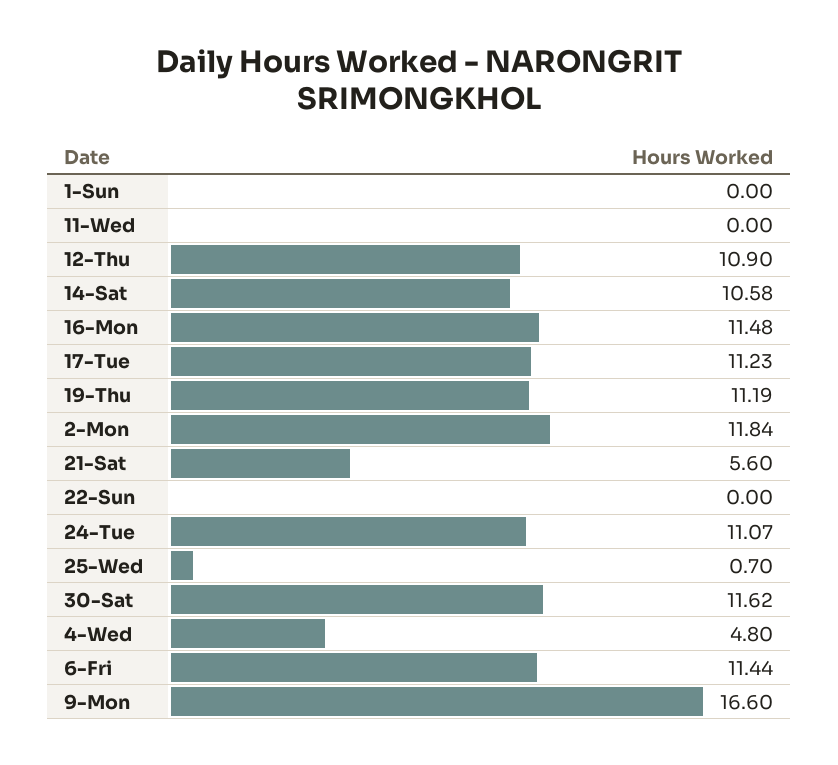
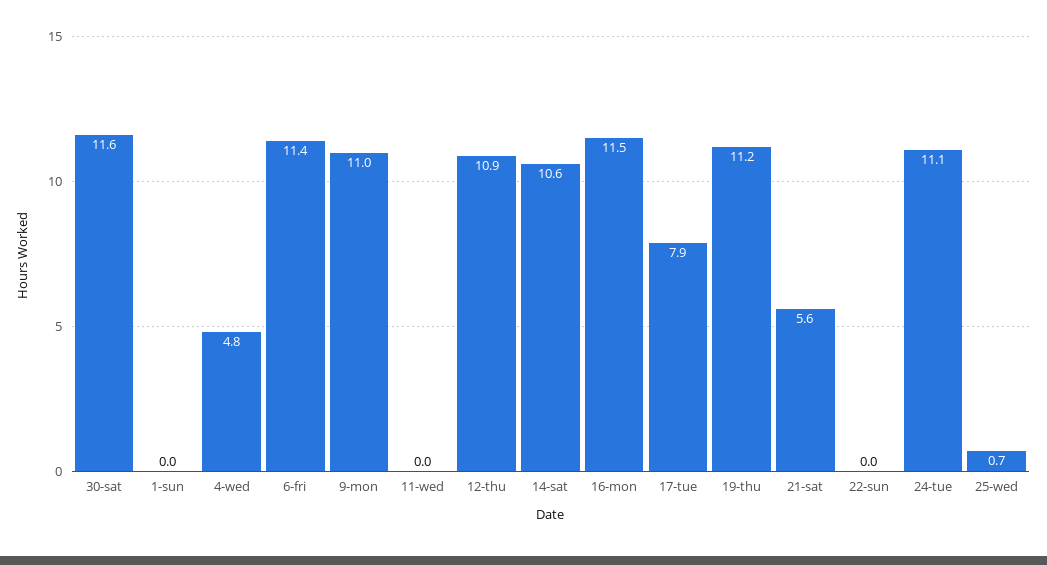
17-Tue: 11.23 -> 7.9
2-Mon: 11.84 -> none
9-Mon: 16.6 -> 11

